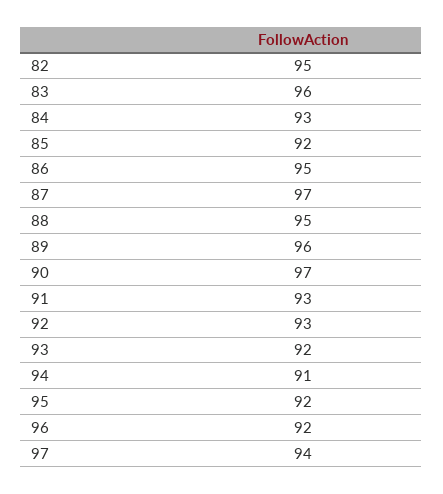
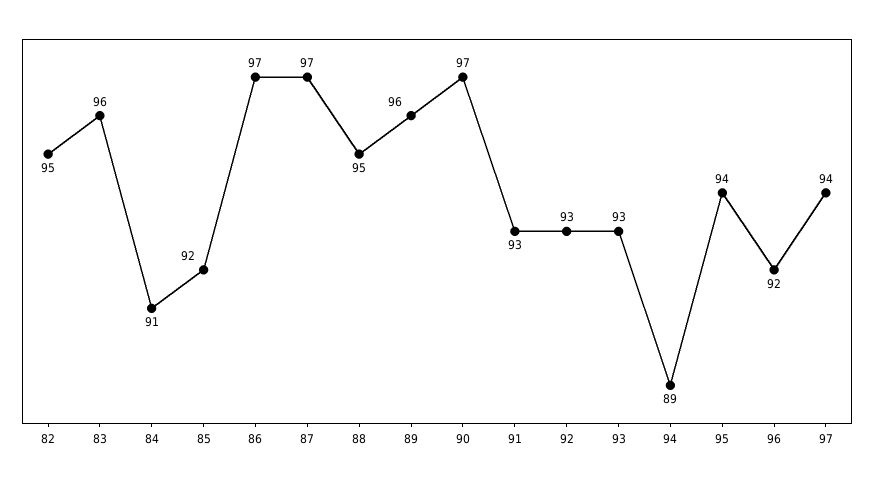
84: 93 -> 91
86: 95 -> 97
93: 92 -> 93
94: 91 -> 89
95: 92 -> 94

